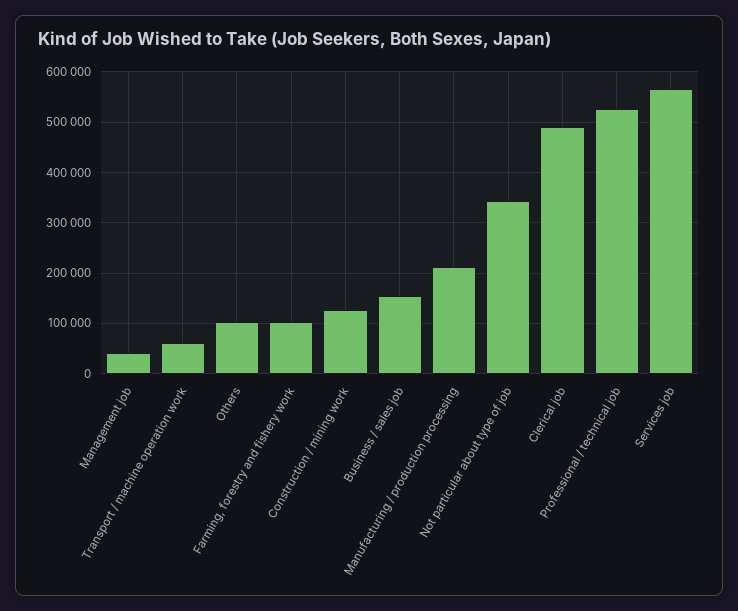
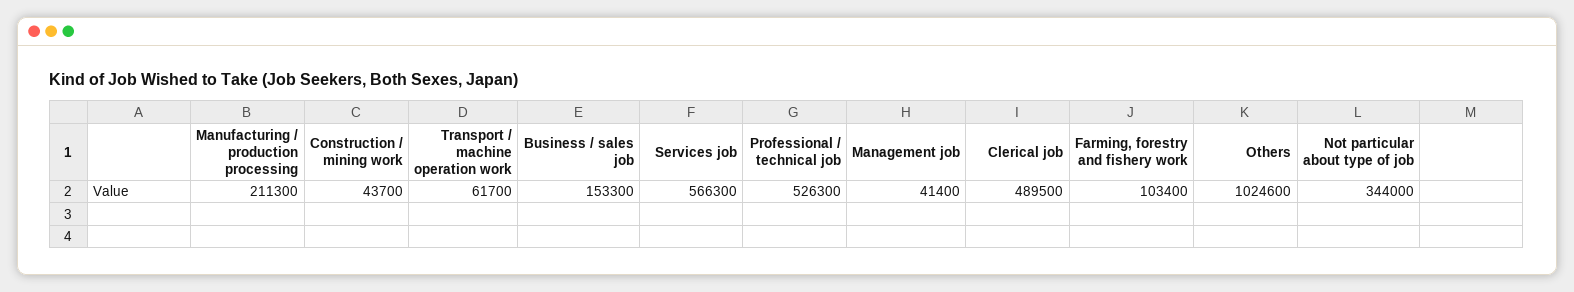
Others: 100000 -> 1024600
Construction / mining work: 120000 -> 43700

